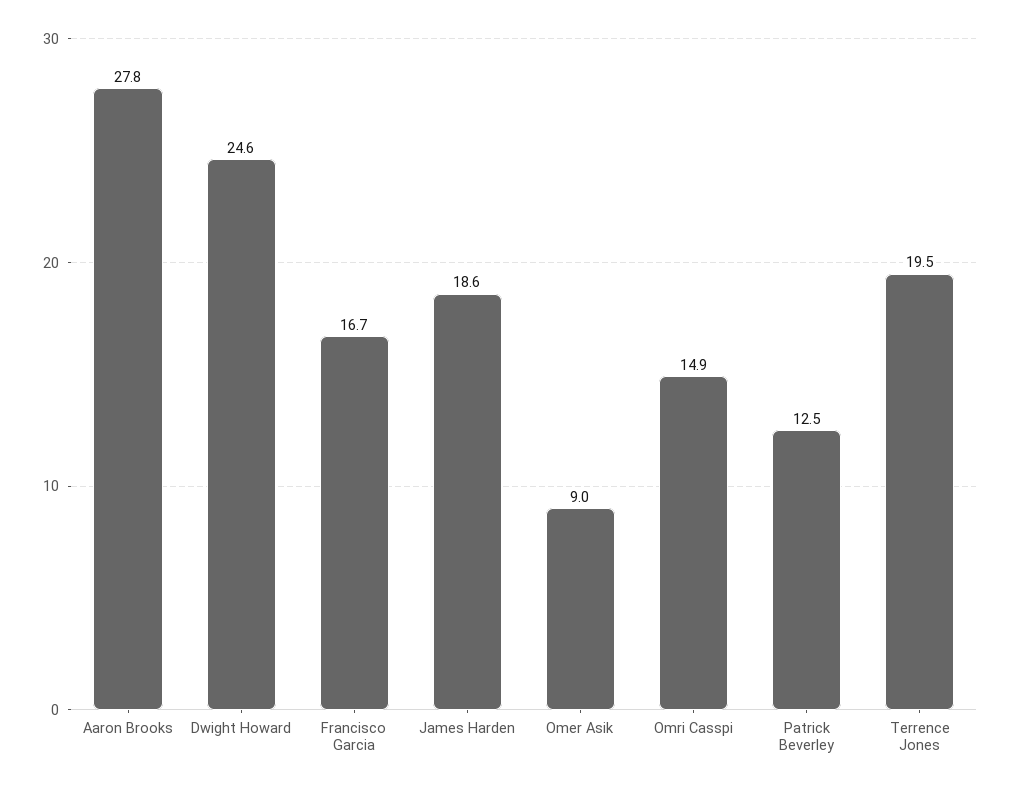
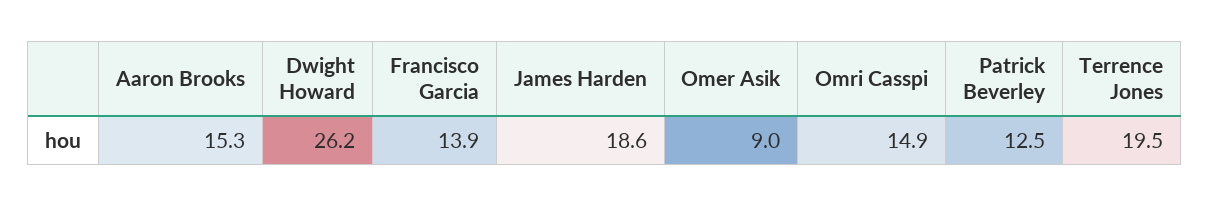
Aaron Brooks: 27.8 -> 15.3
Dwight Howard: 24.6 -> 26.2
Francisco Garcia: 16.7 -> 13.9

